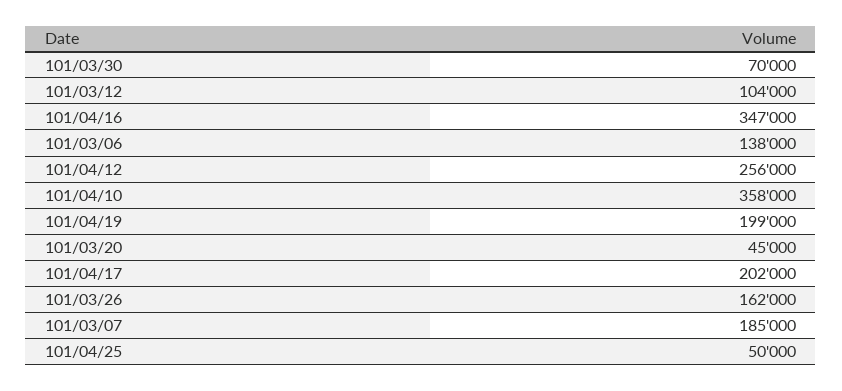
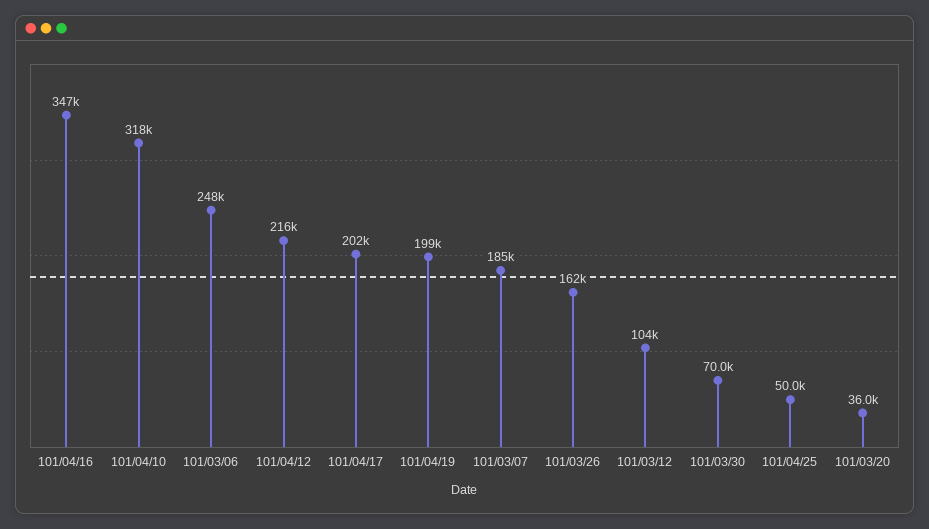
101/03/06: 138000 -> 248000
101/04/12: 256000 -> 216000
101/04/10: 358000 -> 318000
101/03/20: 45000 -> 36000

